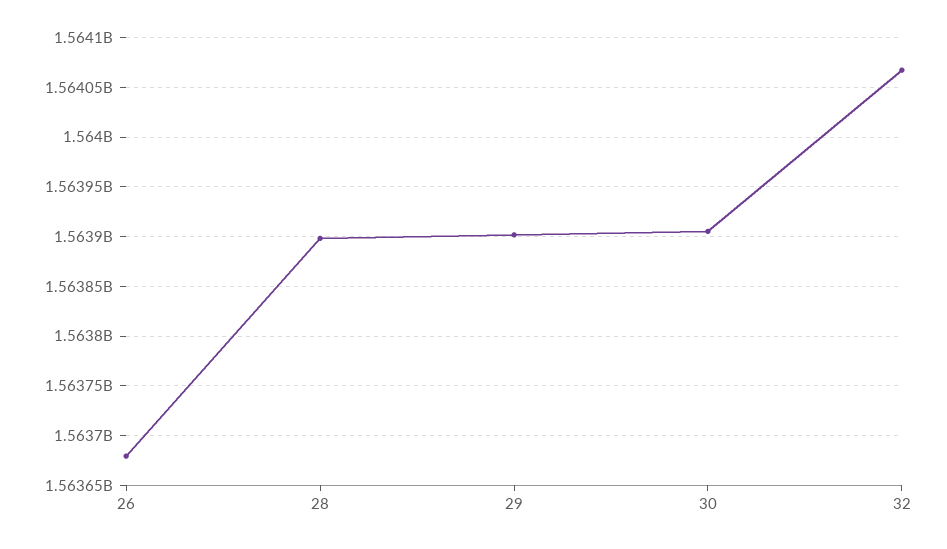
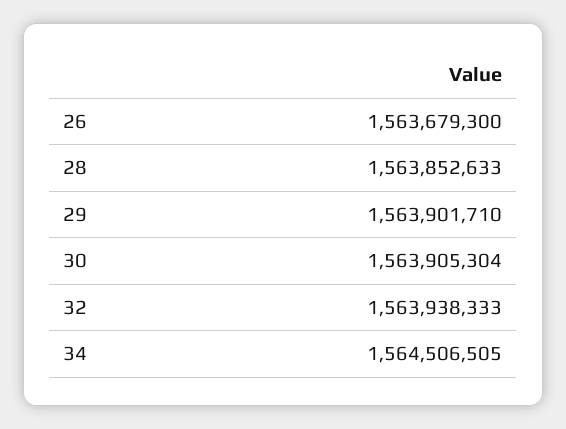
28: 1563900000 -> 1563852633
32: 1564070000 -> 1563938333
34: none -> 1564506505

